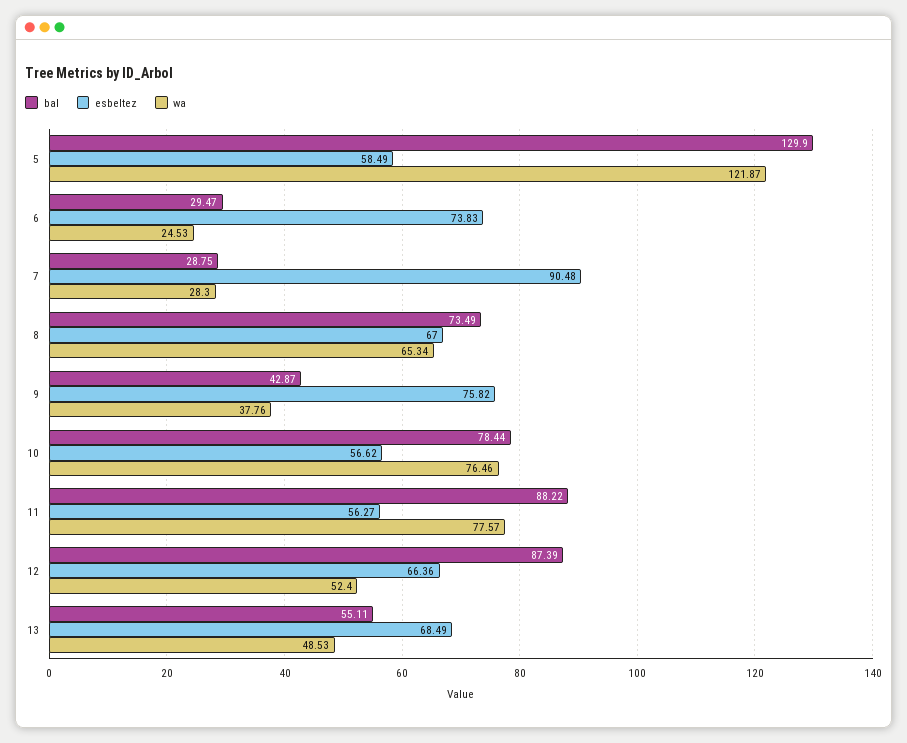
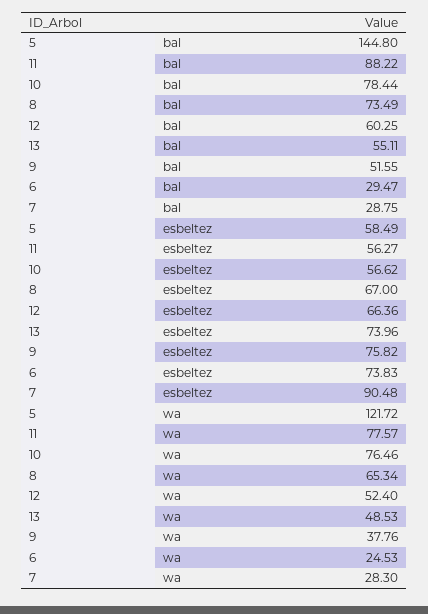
bal, 5: 129.9 -> 144.8
wa, 5: 121.87 -> 121.72
bal, 9: 42.87 -> 51.55
bal, 12: 87.39 -> 60.25
esbeltez, 13: 68.49 -> 73.96

